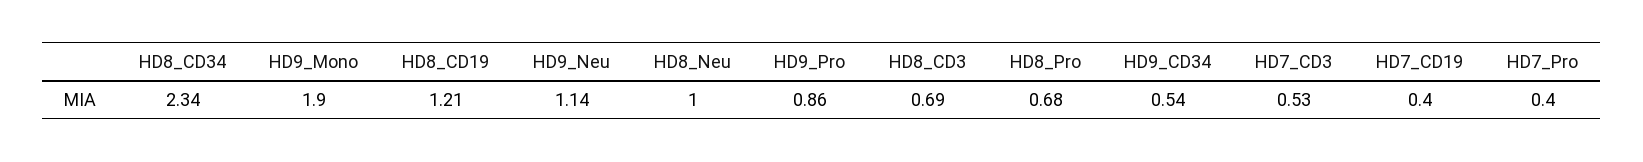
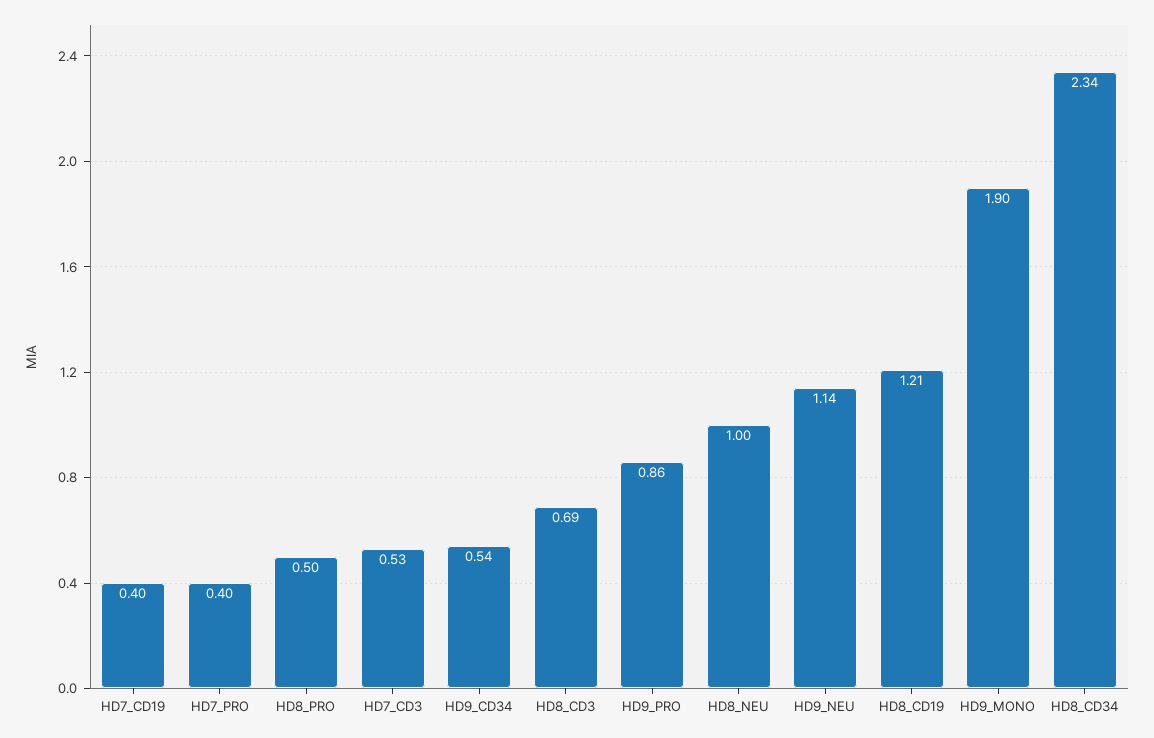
HD8_Pro: 0.68 -> 0.5

